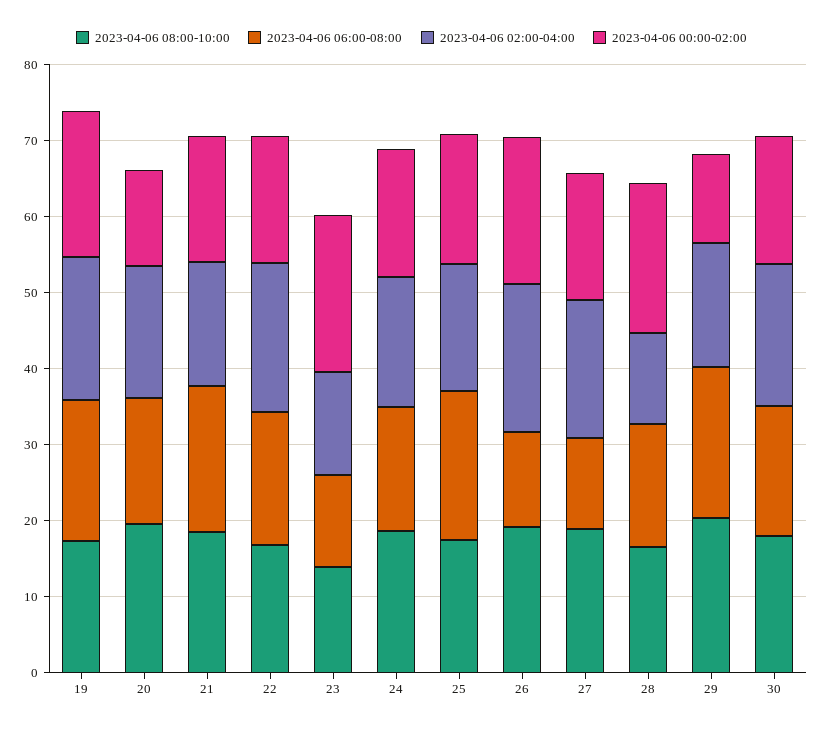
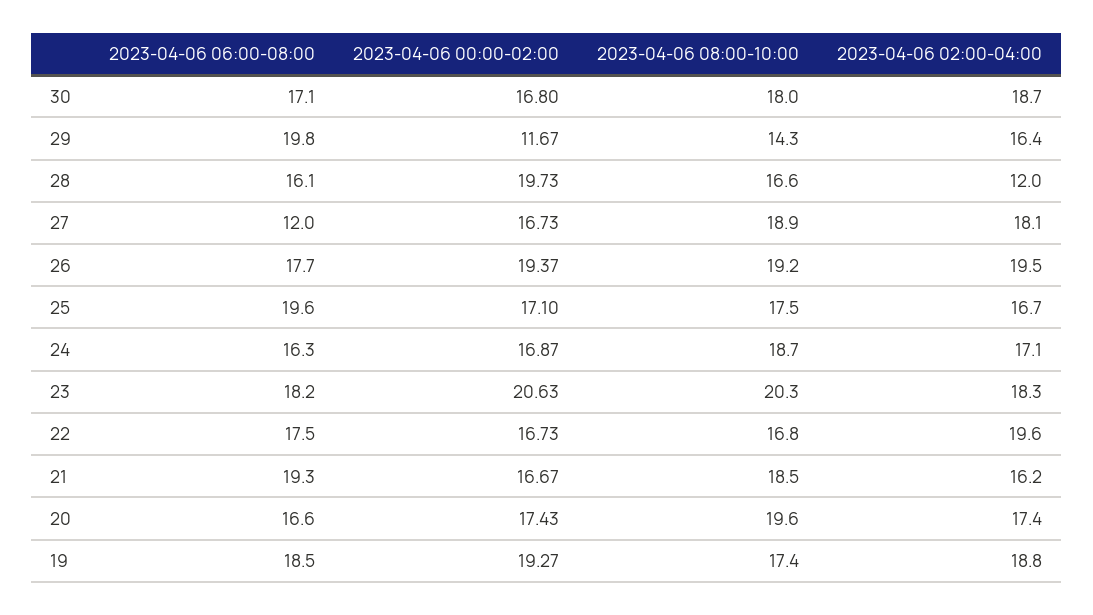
2023-04-06 00:00-02:00, 20: 12 -> 17.43
2023-04-06 08:00-10:00, 23: 14 -> 20.3
2023-04-06 06:00-08:00, 23: 12 -> 18.2
2023-04-06 02:00-04:00, 23: 14 -> 18.3
2023-04-06 06:00-08:00, 26: 12 -> 17.7
2023-04-06 08:00-10:00, 29: 20 -> 14.3

